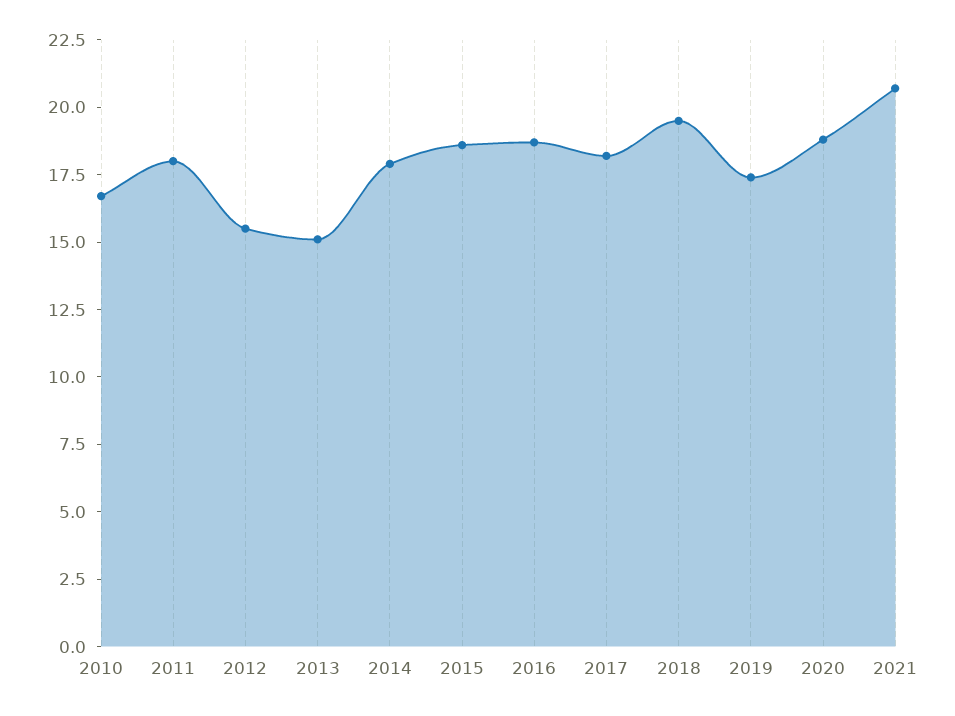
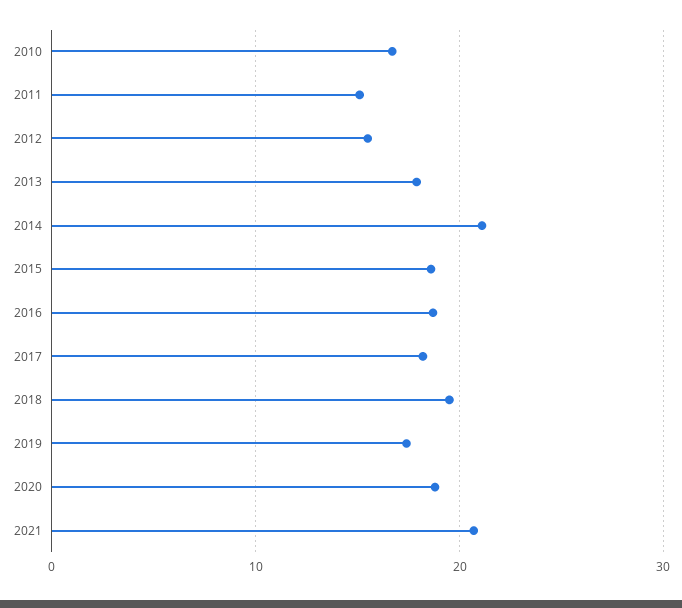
2011: 18 -> 15
2013: 15 -> 18
2014: 18 -> 21

